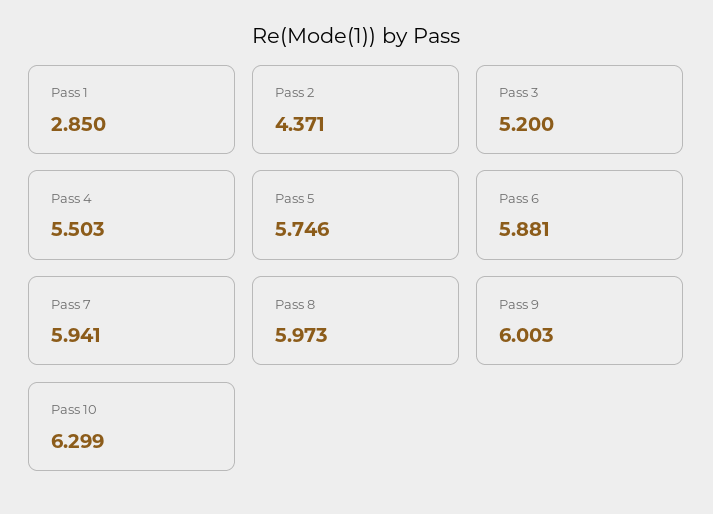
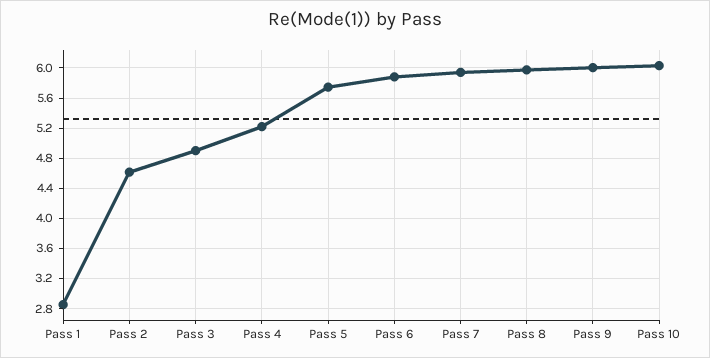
Pass 2: 4.371 -> 4.6
Pass 3: 5.2 -> 4.9
Pass 4: 5.503 -> 5.2
Pass 10: 6.299 -> 6

